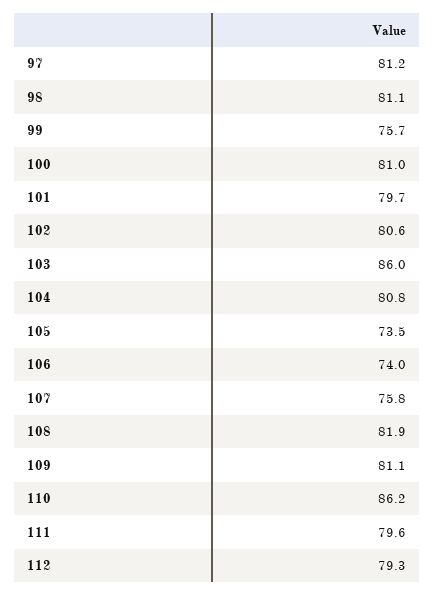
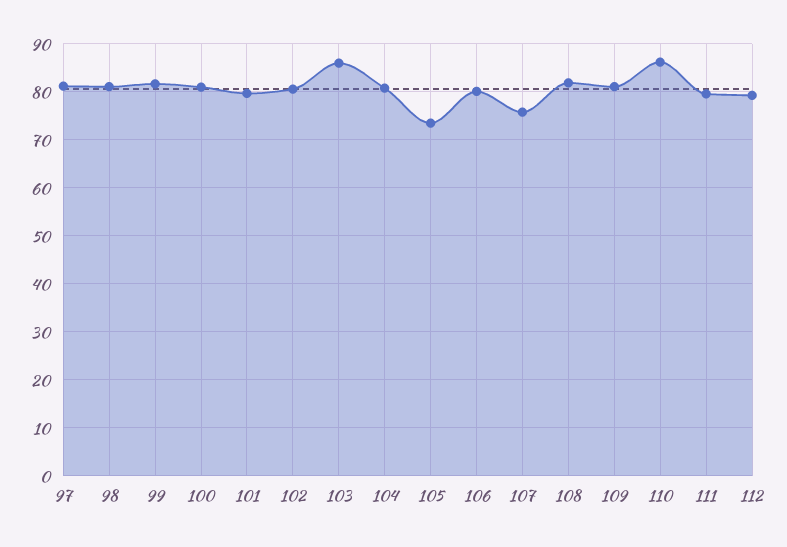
99: 75.7 -> 82
106: 74 -> 80

